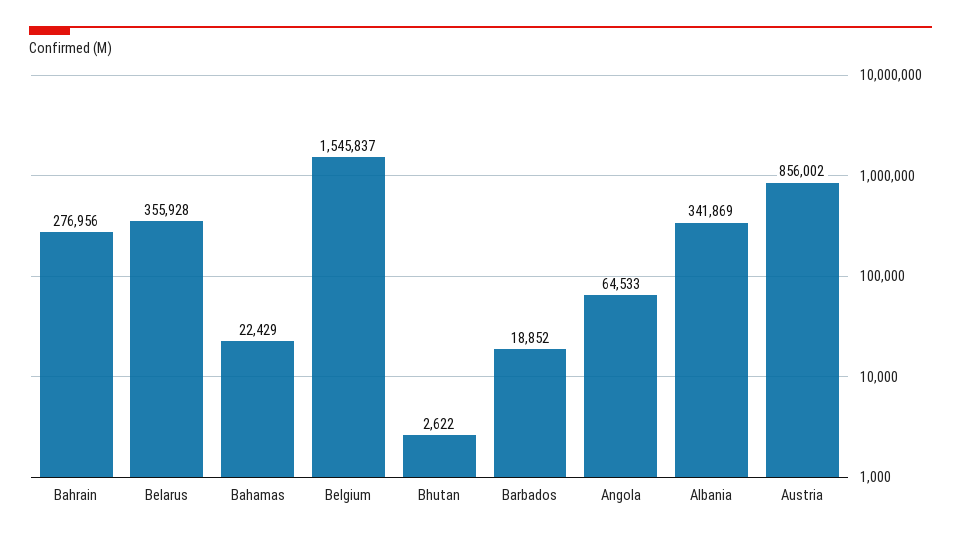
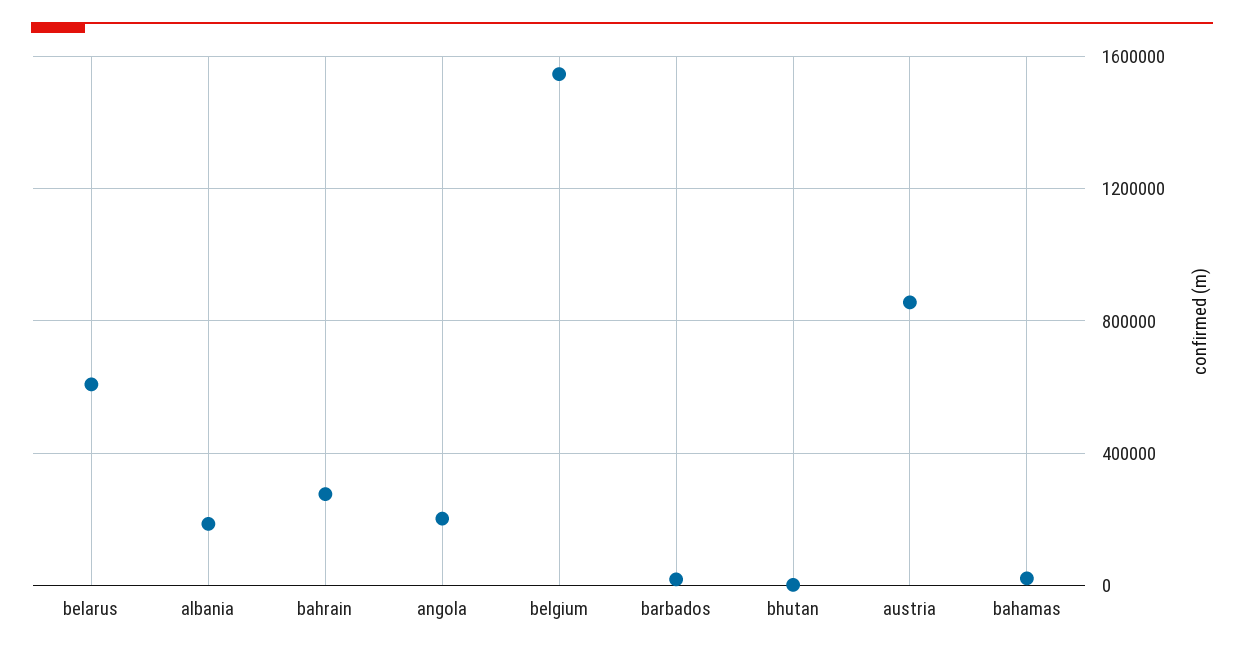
Belarus: 355928 -> 600000
Angola: 64533 -> 200000
Albania: 341869 -> 200000

